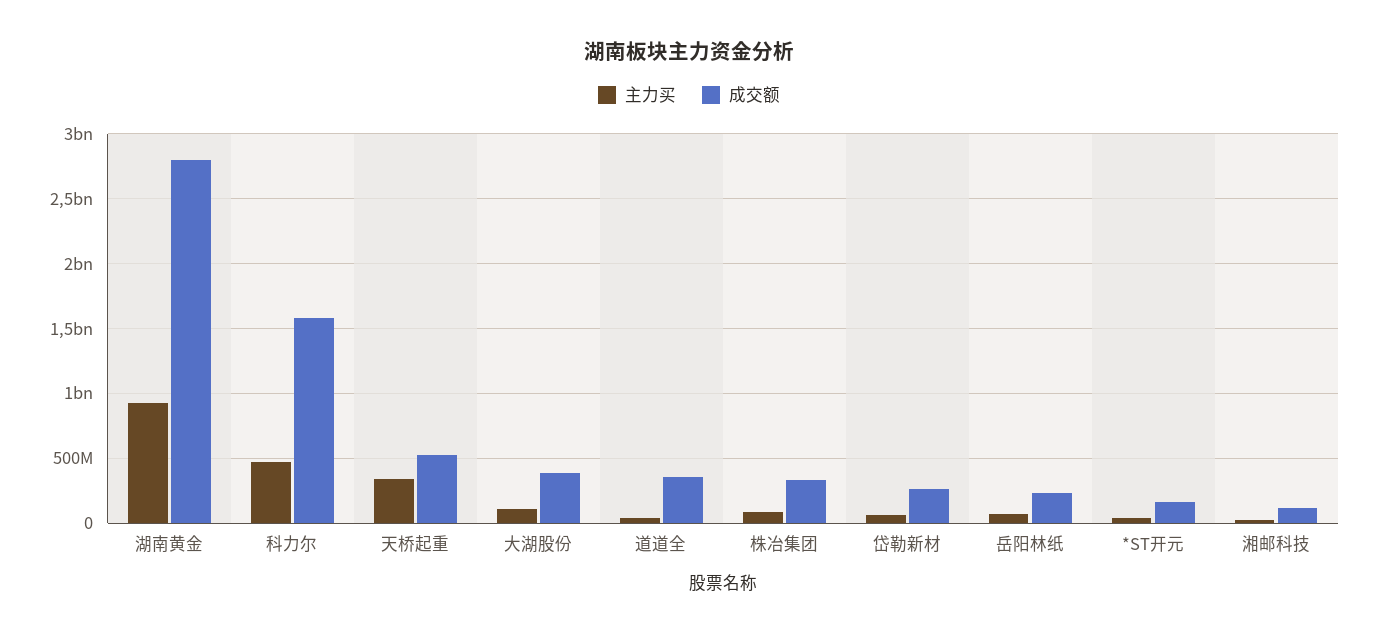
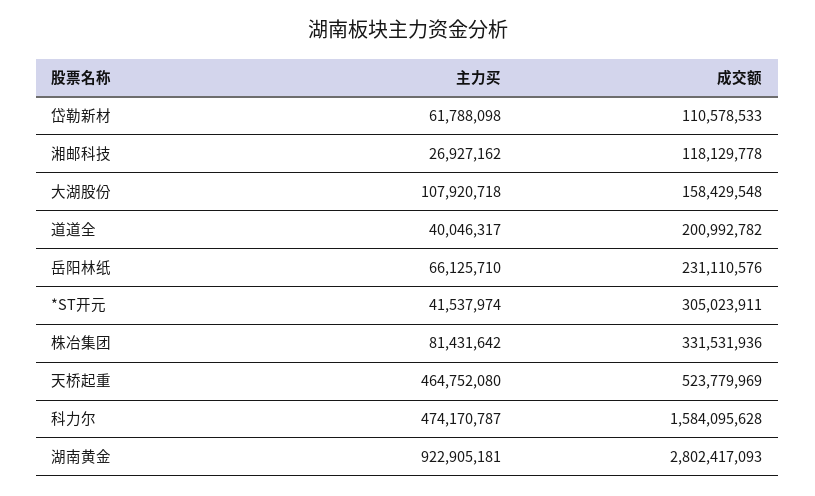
主力买, 天桥起重: 350000000 -> 464752080
成交额, 大湖股份: 400000000 -> 158429548
成交额, 道道全: 350000000 -> 200992782
成交额, 岱勒新材: 250000000 -> 110578533
成交额, *ST开元: 150000000 -> 305023911

